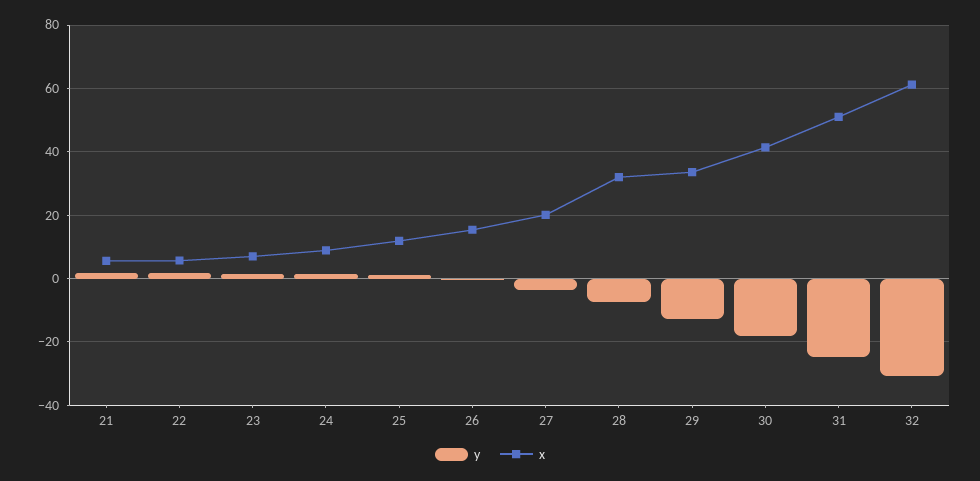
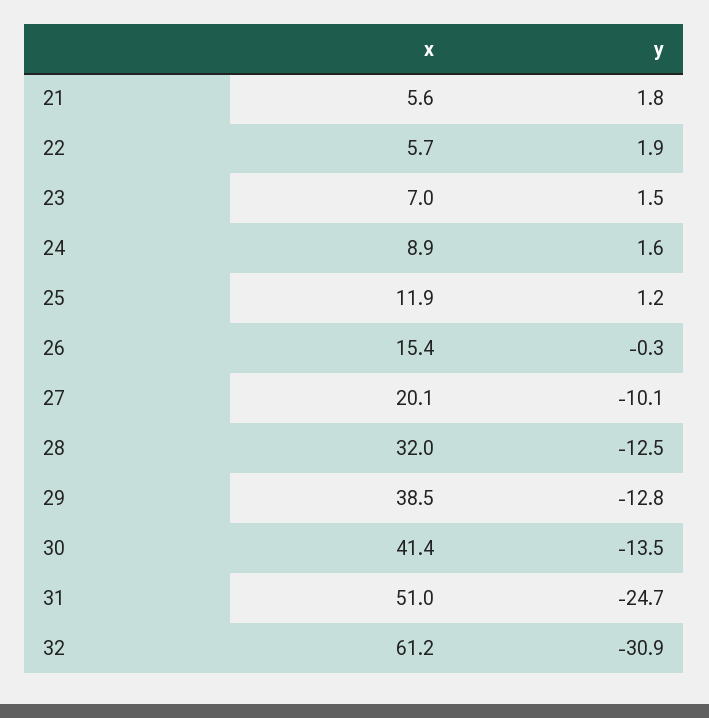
y, 27: -4 -> -10.1
y, 28: -8 -> -12.5
x, 29: 34 -> 38.5
y, 30: -18 -> -13.5

